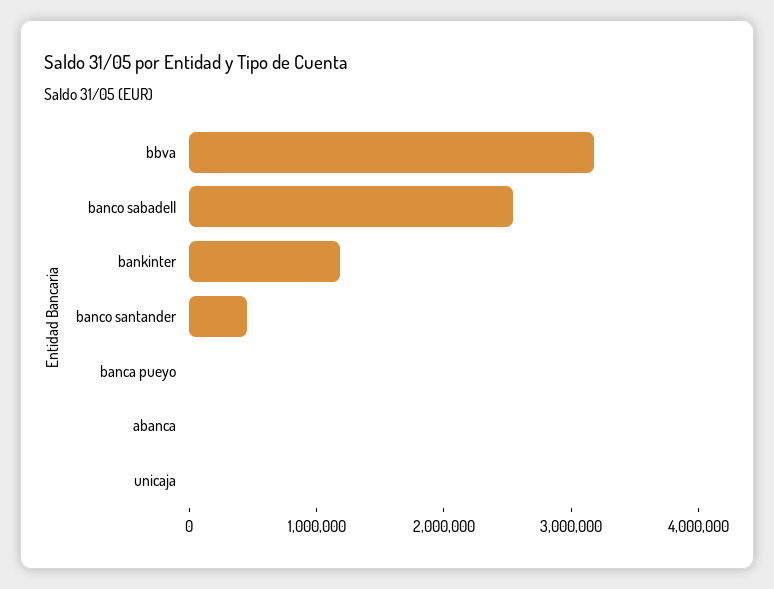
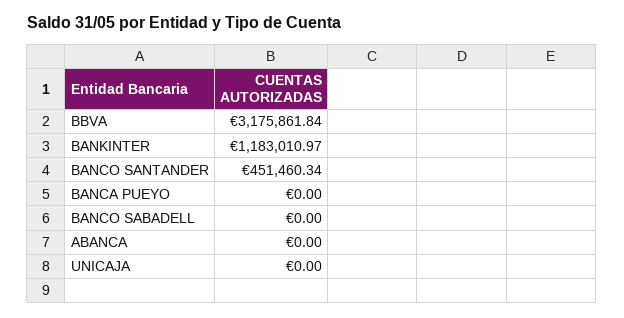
banco sabadell: 2600000 -> 0

